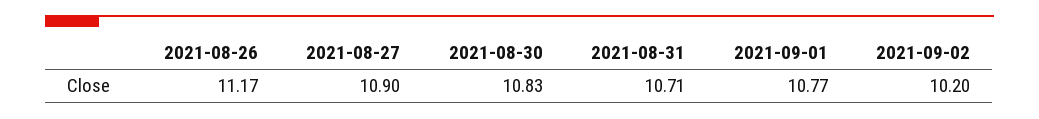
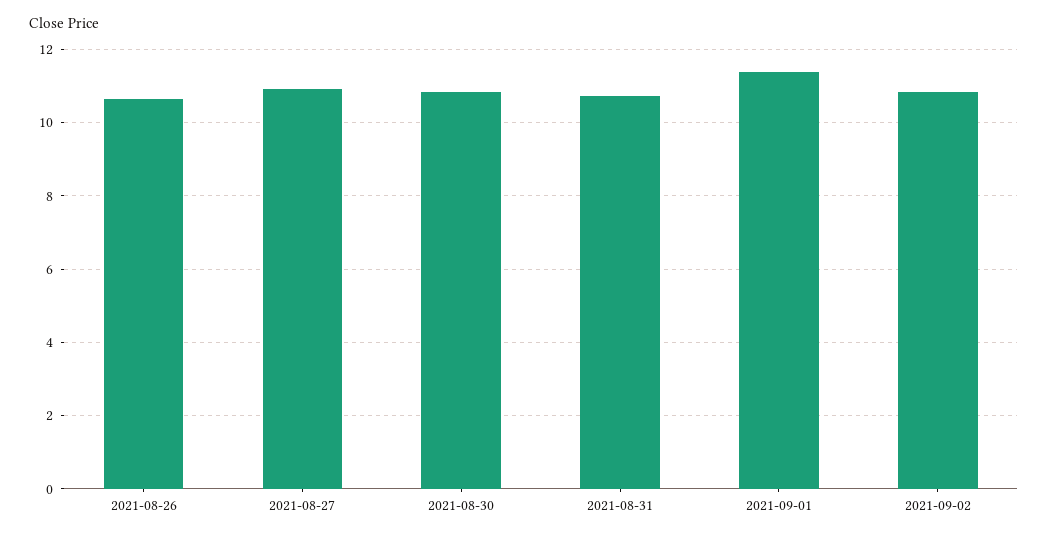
2021-08-26: 11.17 -> 10.6
2021-09-01: 10.77 -> 11.4
2021-09-02: 10.2 -> 10.8

